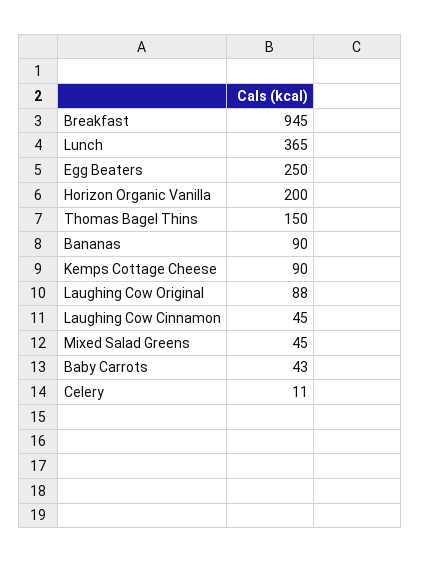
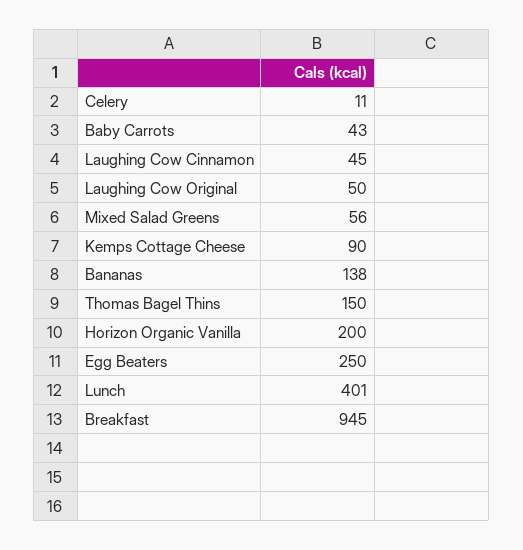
Lunch: 365 -> 401
Bananas: 90 -> 138
Laughing Cow Original: 88 -> 50
Mixed Salad Greens: 45 -> 56

